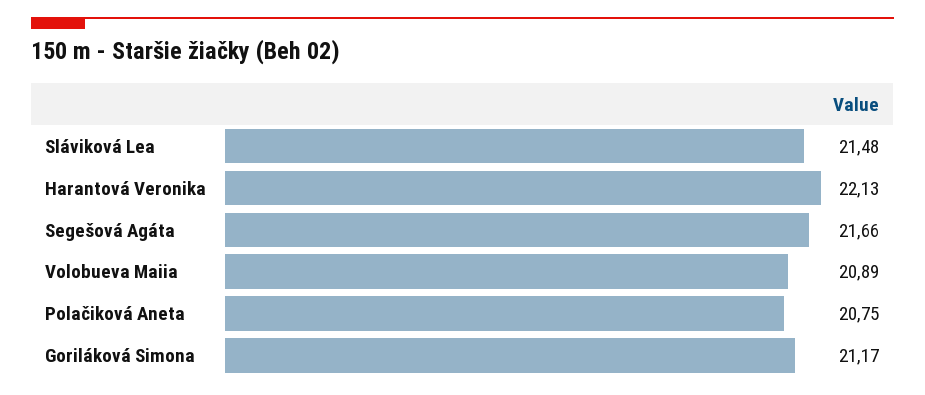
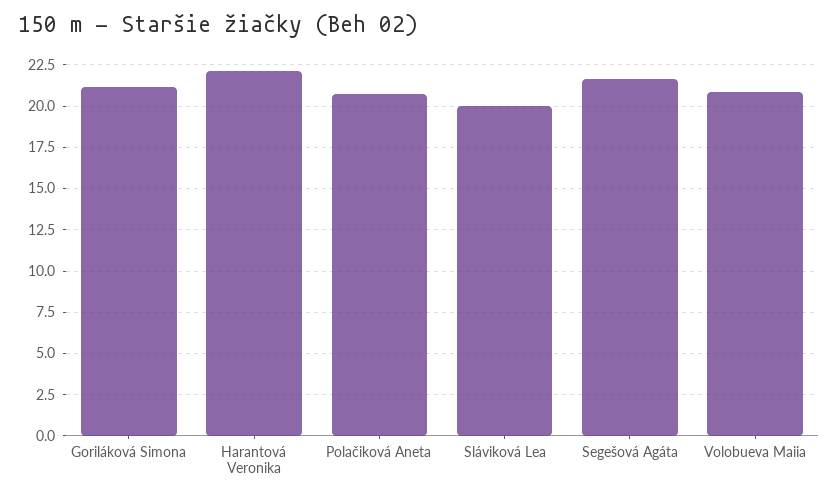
Sláviková Lea: 21.48 -> 20

